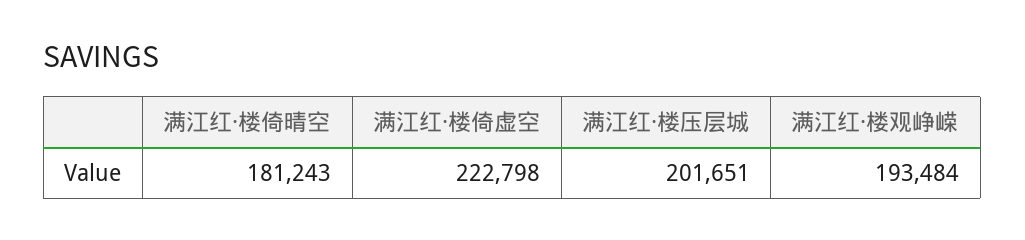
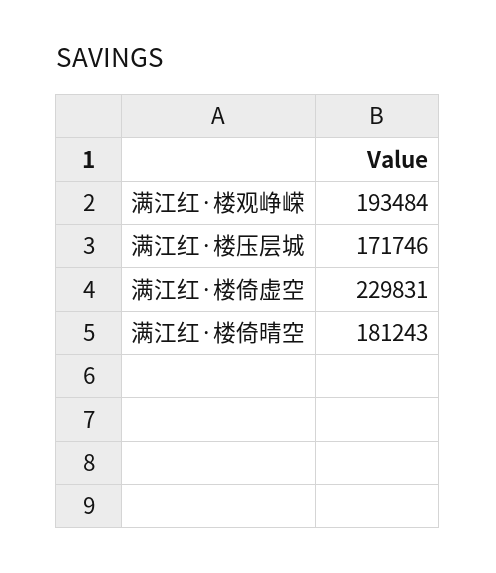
满江红·楼倚虚空: 222798 -> 229831
满江红·楼压层城: 201651 -> 171746

